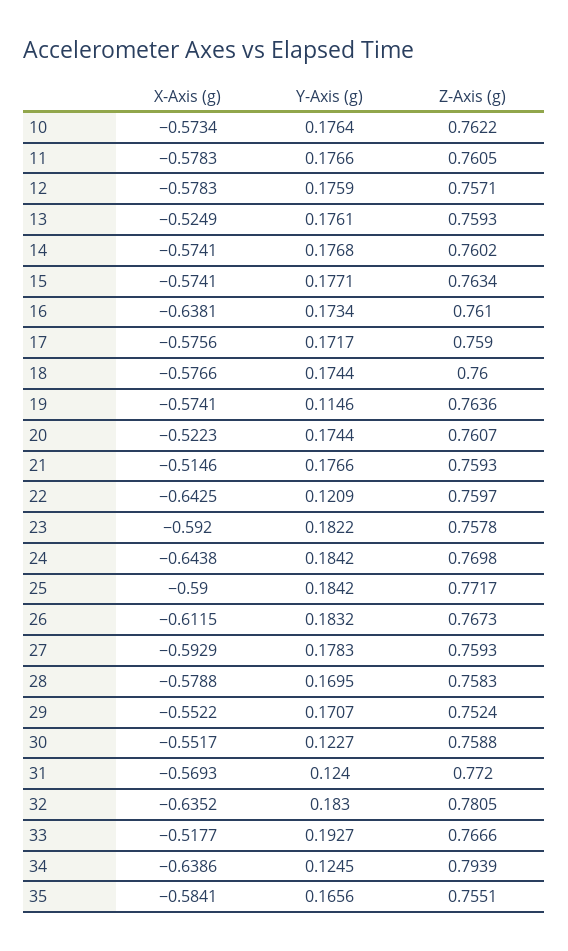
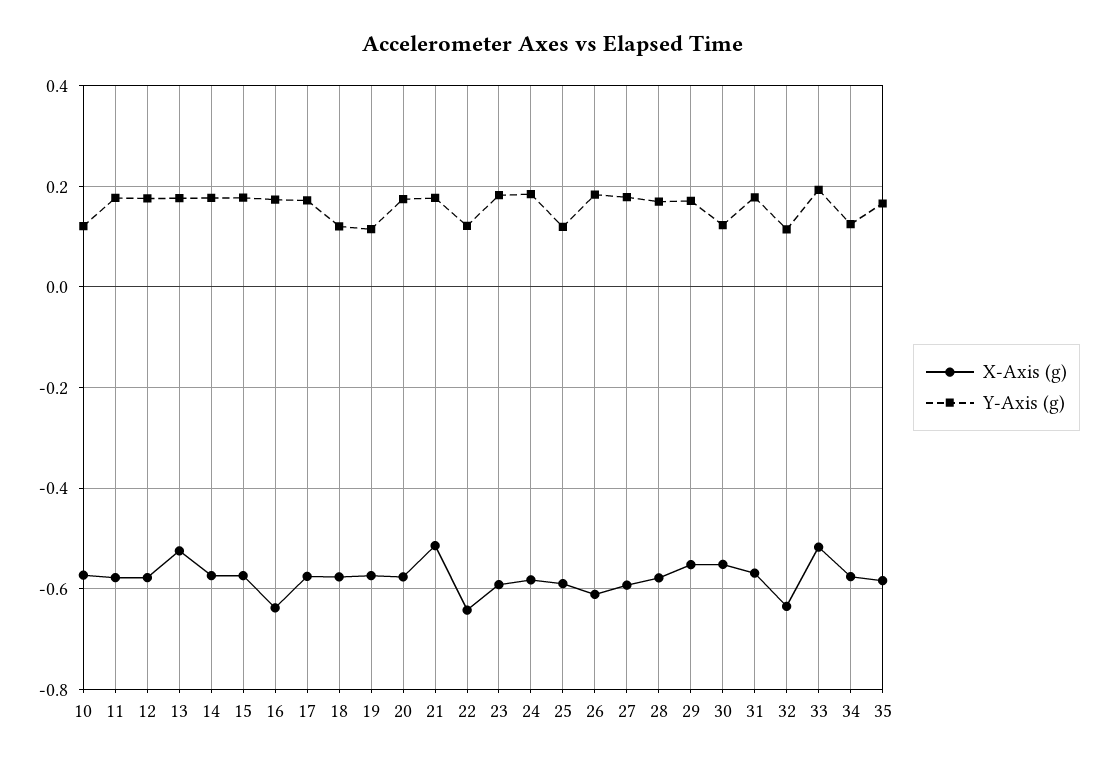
Y-Axis (g), 10: 0.1764 -> 0.12
Z-Axis (g), 10: 0.7622 -> none
Z-Axis (g), 11: 0.7605 -> none
Z-Axis (g), 12: 0.7571 -> none
Z-Axis (g), 13: 0.7593 -> none
Z-Axis (g), 14: 0.7602 -> none
Z-Axis (g), 15: 0.7634 -> none
Z-Axis (g), 16: 0.761 -> none
Z-Axis (g), 17: 0.759 -> none
Y-Axis (g), 18: 0.1744 -> 0.12
Z-Axis (g), 18: 0.76 -> none
Z-Axis (g), 19: 0.7636 -> none
X-Axis (g), 20: -0.5223 -> -0.58
Z-Axis (g), 20: 0.7607 -> none
Z-Axis (g), 21: 0.7593 -> none
Z-Axis (g), 22: 0.7597 -> none
Z-Axis (g), 23: 0.7578 -> none
X-Axis (g), 24: -0.6438 -> -0.58
Z-Axis (g), 24: 0.7698 -> none
Y-Axis (g), 25: 0.1842 -> 0.12
Z-Axis (g), 25: 0.7717 -> none
Z-Axis (g), 26: 0.7673 -> none
Z-Axis (g), 27: 0.7593 -> none
Z-Axis (g), 28: 0.7583 -> none
Z-Axis (g), 29: 0.7524 -> none
Z-Axis (g), 30: 0.7588 -> none
Y-Axis (g), 31: 0.124 -> 0.18
Z-Axis (g), 31: 0.772 -> none
Y-Axis (g), 32: 0.183 -> 0.12
Z-Axis (g), 32: 0.7805 -> none
Z-Axis (g), 33: 0.7666 -> none
X-Axis (g), 34: -0.6386 -> -0.58
Z-Axis (g), 34: 0.7939 -> none
Z-Axis (g), 35: 0.7551 -> none

